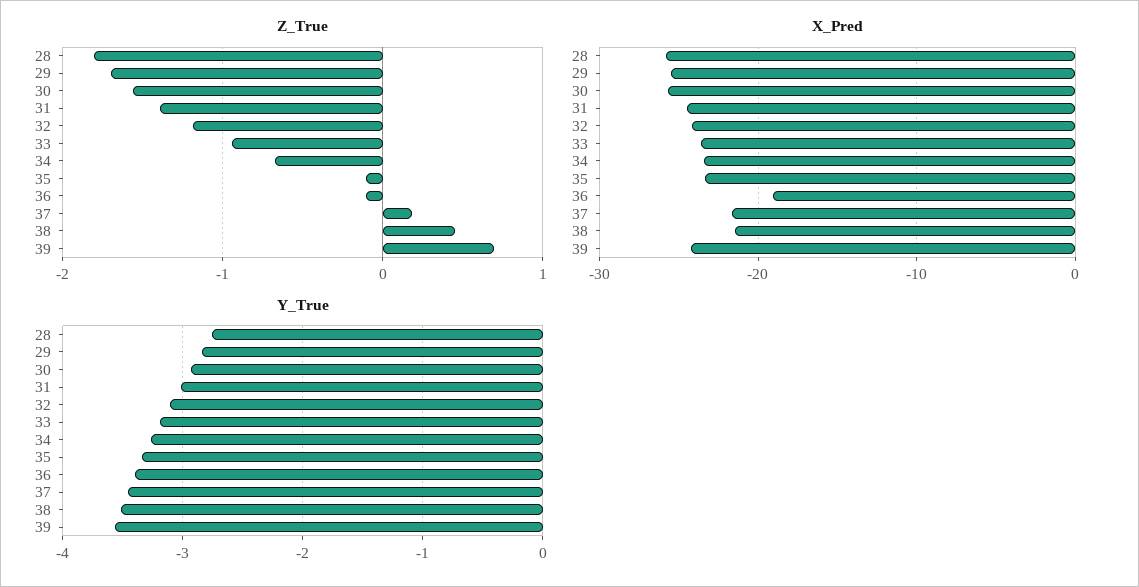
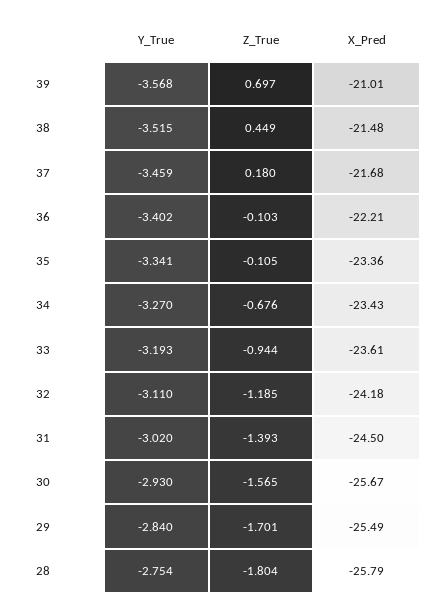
X_Pred, 36: -19 -> -22.21
X_Pred, 39: -24 -> -21.01

